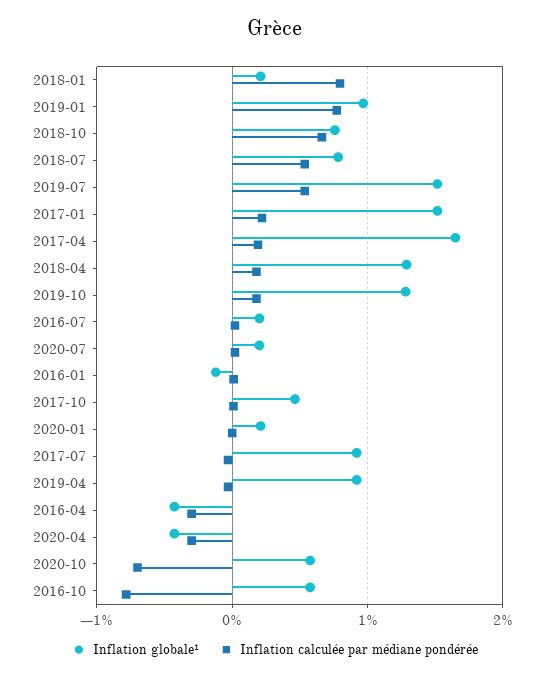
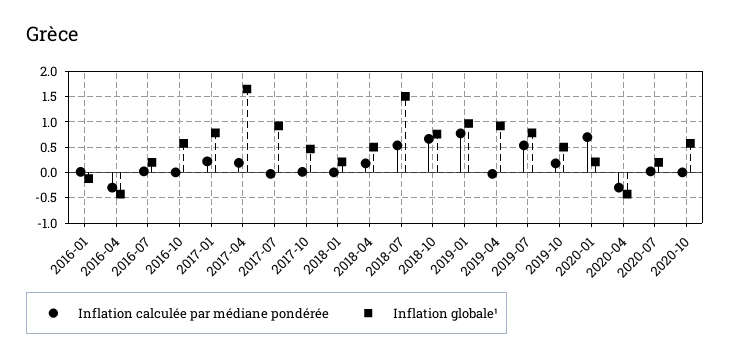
Inflation calculée par médiane pondérée, 2018-01: 0.8 -> 0
Inflation globale¹, 2018-07: 0.8 -> 1.5
Inflation globale¹, 2019-07: 1.5 -> 0.75
Inflation globale¹, 2017-01: 1.5 -> 0.75
Inflation globale¹, 2018-04: 1.3 -> 0.5
Inflation globale¹, 2019-10: 1.3 -> 0.5
Inflation calculée par médiane pondérée, 2020-01: 0 -> 0.75
Inflation calculée par médiane pondérée, 2020-10: -0.7 -> 0
Inflation calculée par médiane pondérée, 2016-10: -0.8 -> 0

